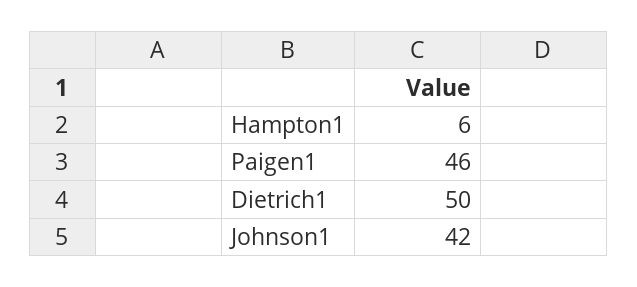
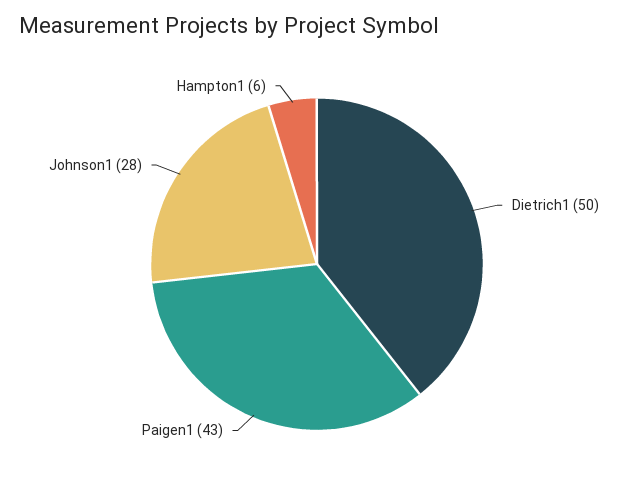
Paigen1: 46 -> 43
Johnson1: 42 -> 28

